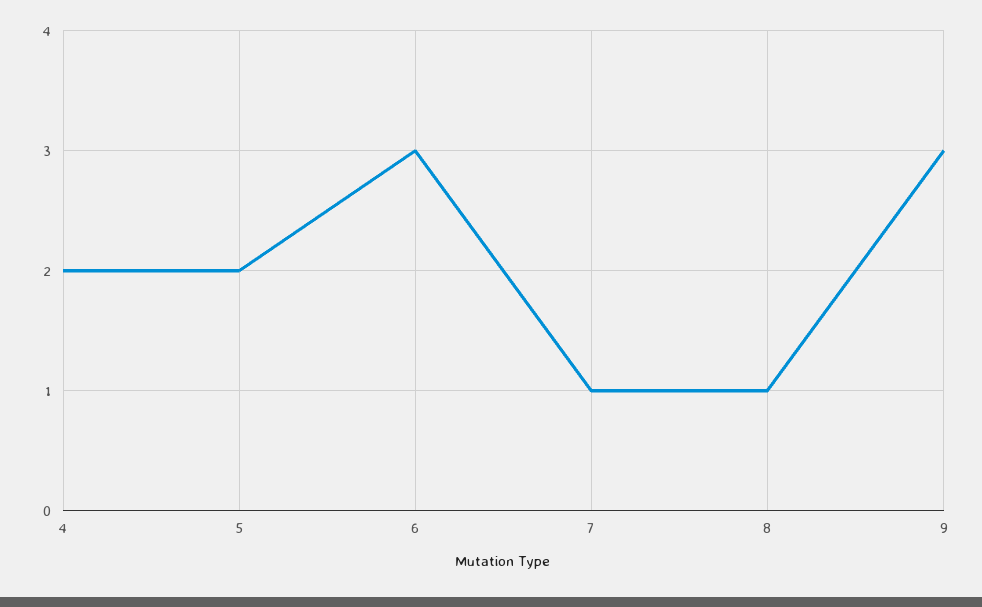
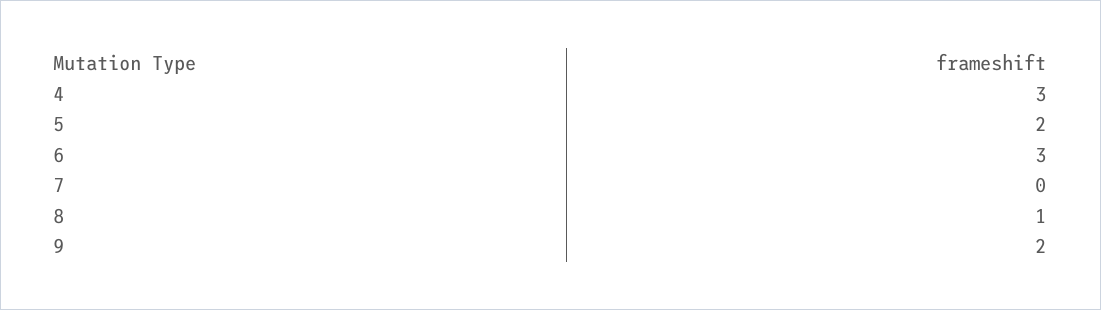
4: 2 -> 3
7: 1 -> 0
9: 3 -> 2

